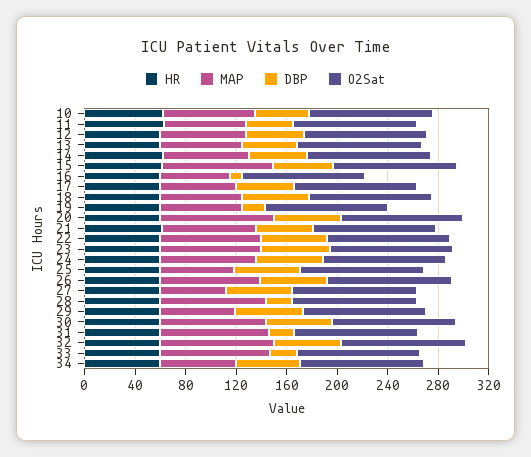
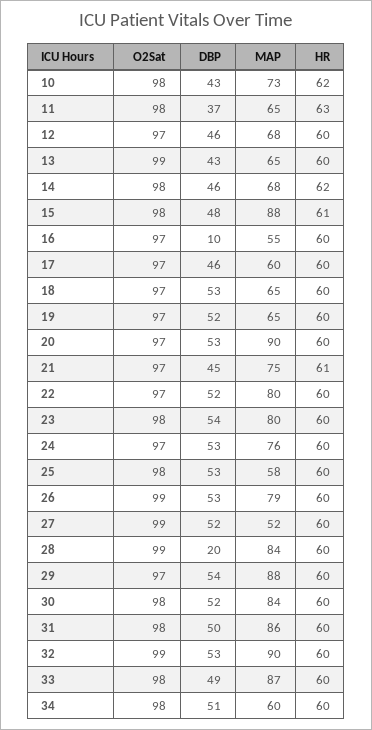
DBP, 19: 20 -> 52
MAP, 29: 60 -> 88
DBP, 31: 20 -> 50
DBP, 33: 20 -> 49

